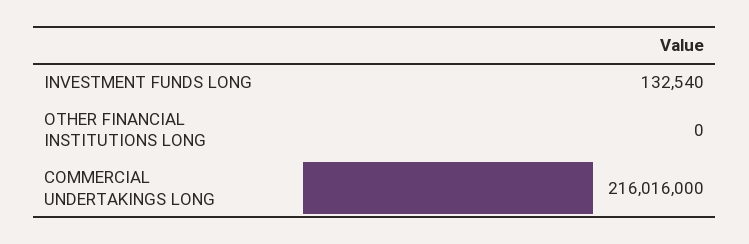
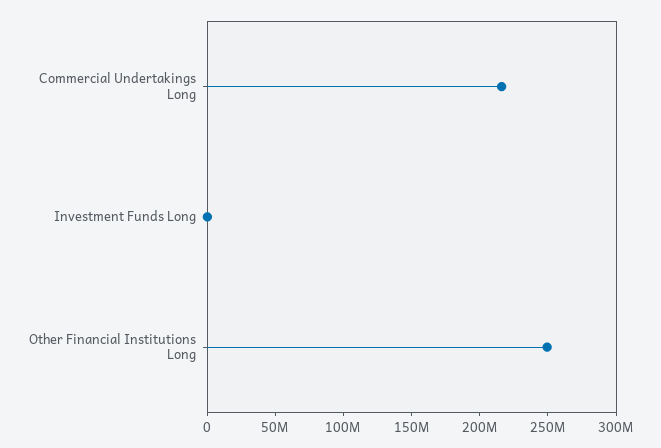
OTHER FINANCIAL INSTITUTIONS LONG: 0 -> 250000000

